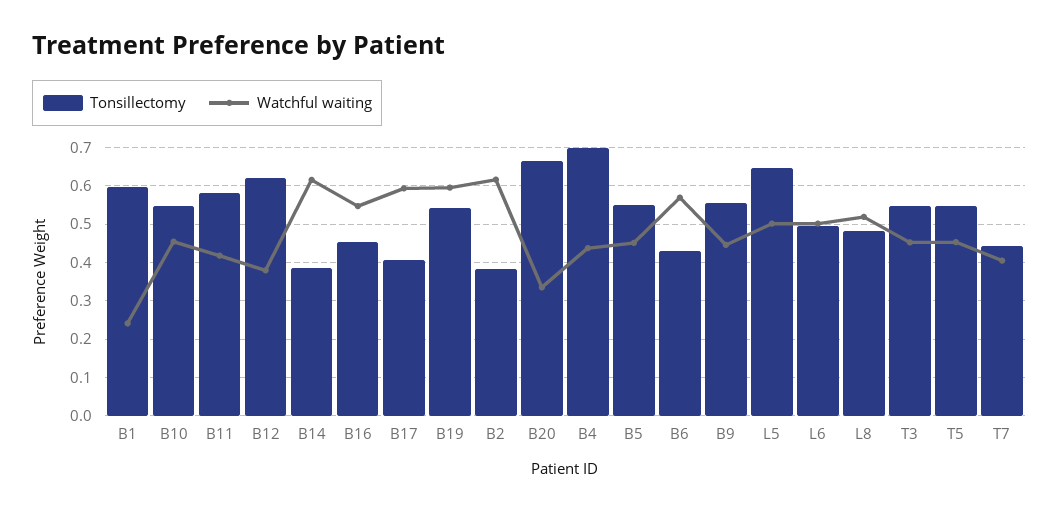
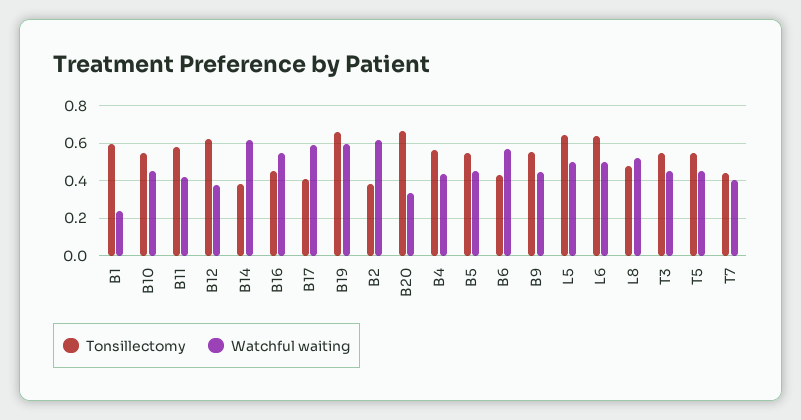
Tonsillectomy, B19: 0.54 -> 0.65
Tonsillectomy, B4: 0.7 -> 0.55
Tonsillectomy, L6: 0.5 -> 0.65

